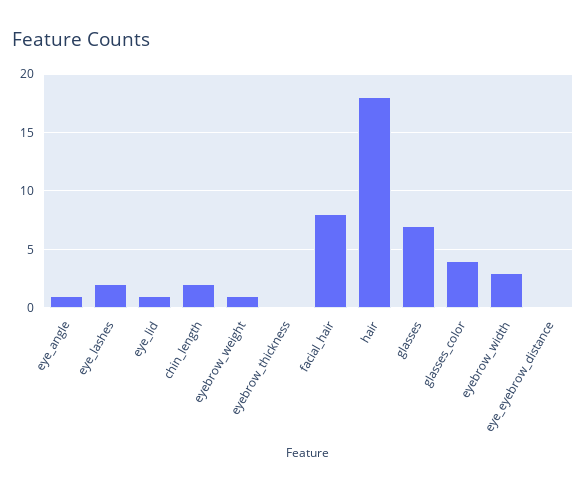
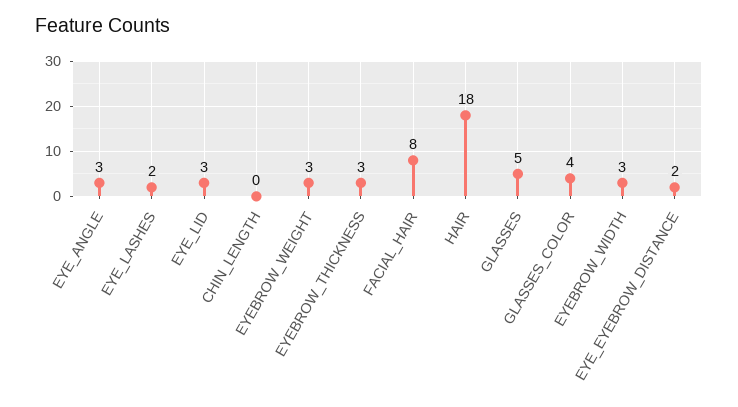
eye_angle: 1 -> 3
eye_lid: 1 -> 3
chin_length: 2 -> 0
eyebrow_weight: 1 -> 3
eyebrow_thickness: 0 -> 3
glasses: 7 -> 5
eye_eyebrow_distance: 0 -> 2

